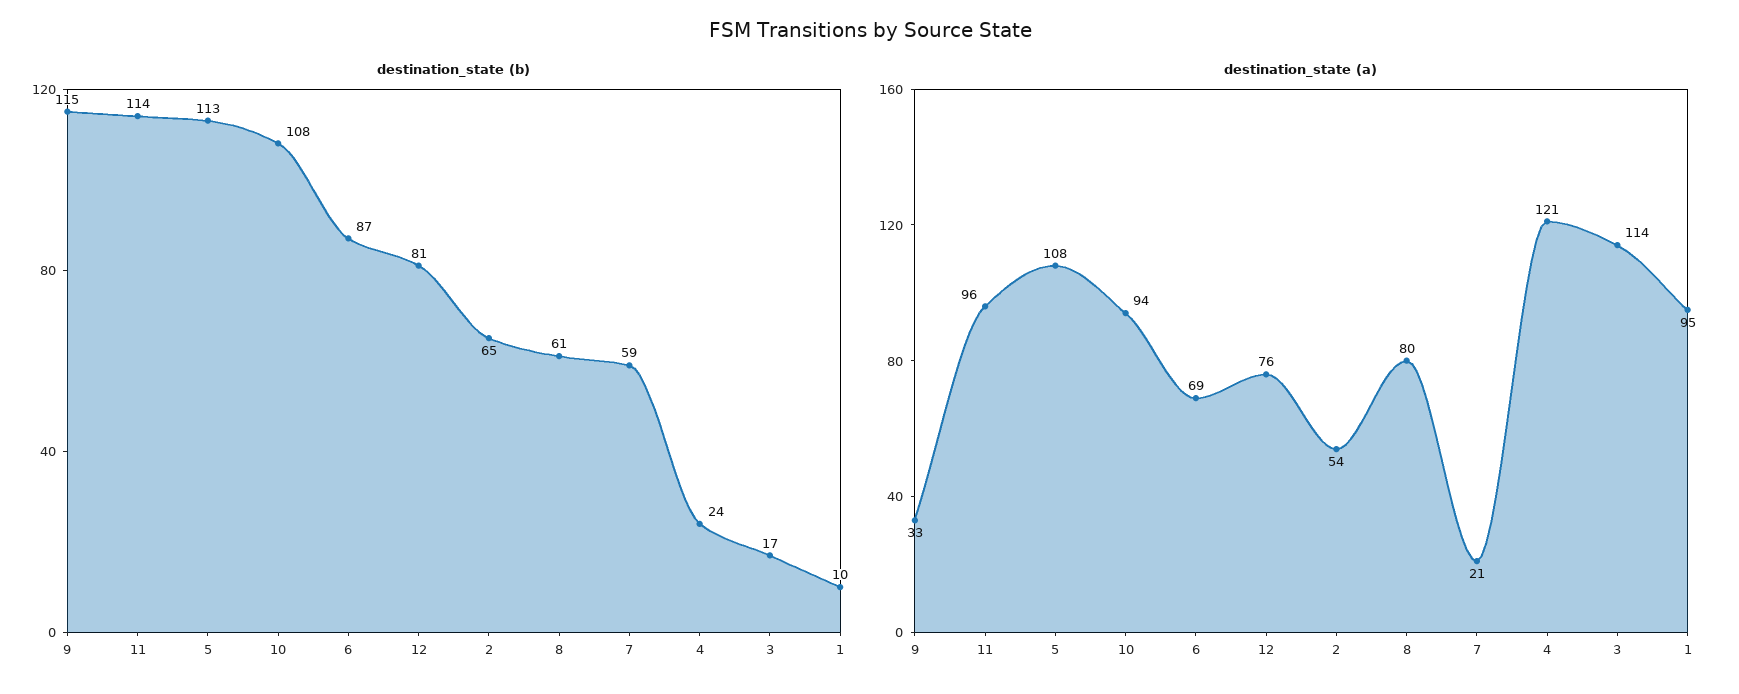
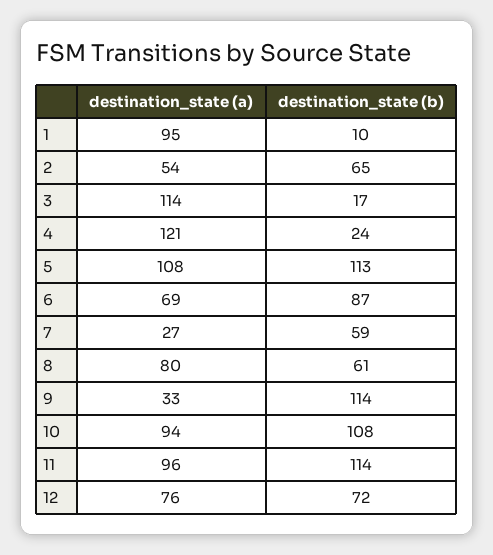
destination_state (b), 9: 115 -> 114
destination_state (b), 12: 81 -> 72
destination_state (a), 7: 21 -> 27

